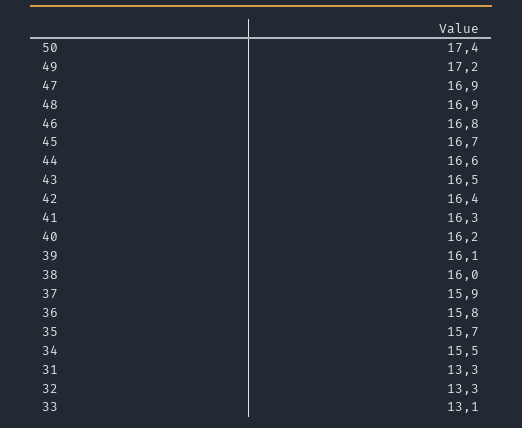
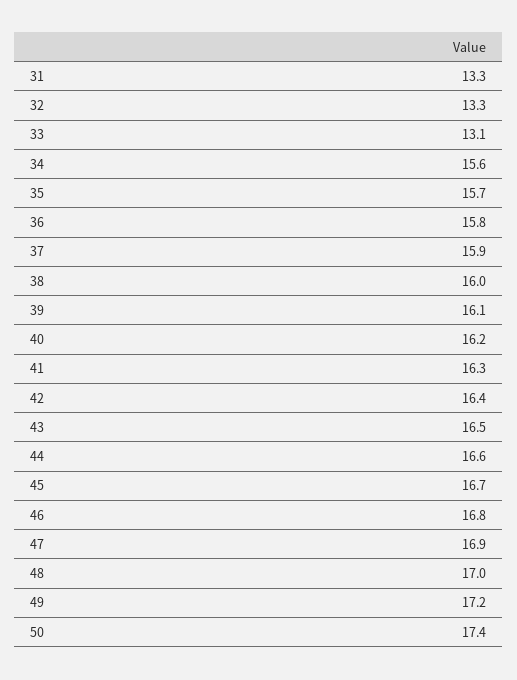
48: 16.9 -> 17
34: 15.5 -> 15.6

